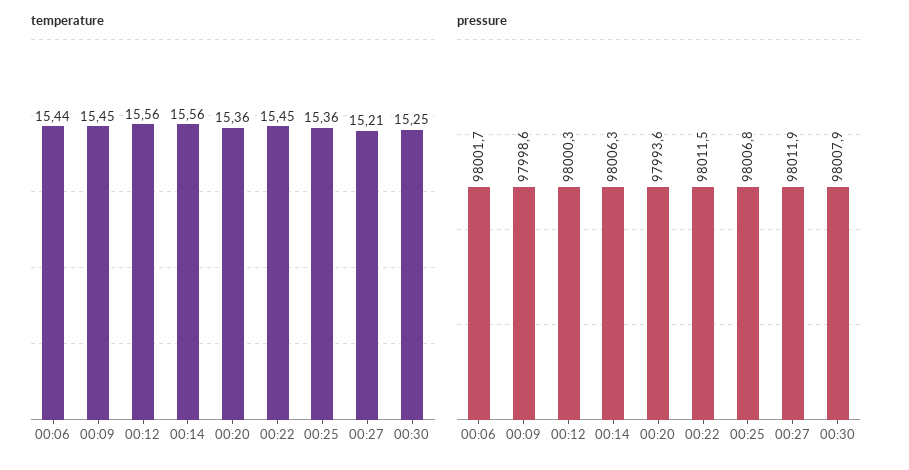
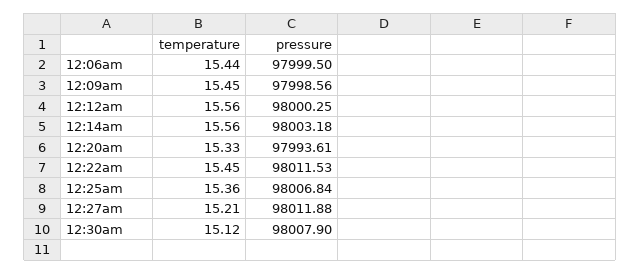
temperature, 00:20: 15.36 -> 15.33
temperature, 00:30: 15.25 -> 15.12
pressure, 00:06: 98001.7 -> 97999.5
pressure, 00:14: 98006.3 -> 98003.18

